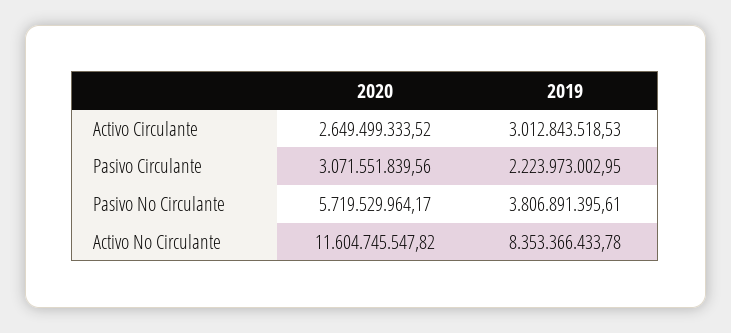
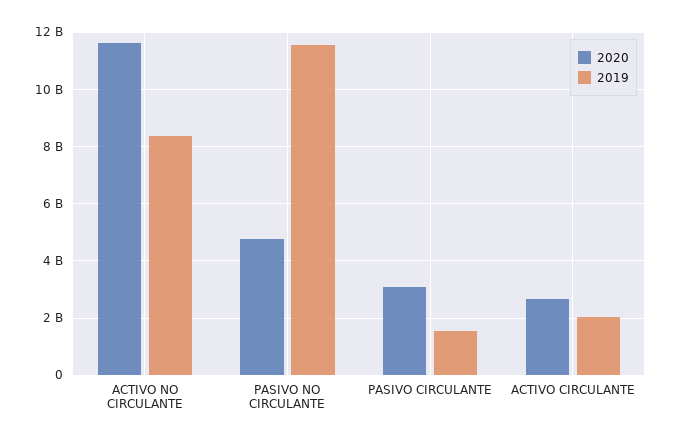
2019, Activo Circulante: 3012843518.53 -> 2000000000
2019, Pasivo Circulante: 2223973002.95 -> 1500000000
2020, Pasivo No Circulante: 5719529964.17 -> 4750000000
2019, Pasivo No Circulante: 3806891395.61 -> 11500000000

